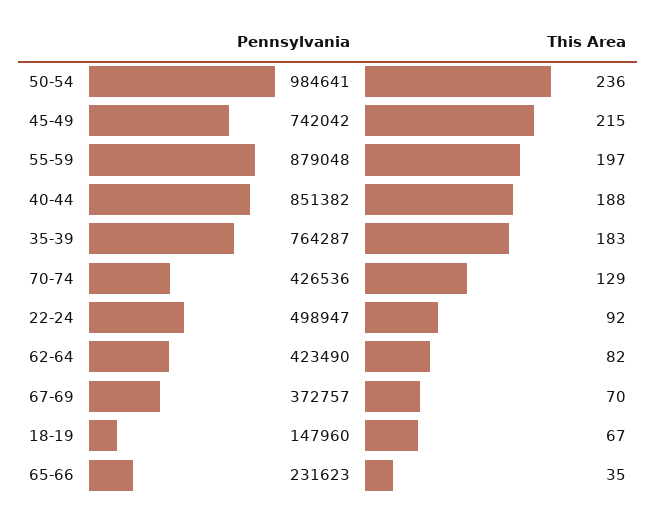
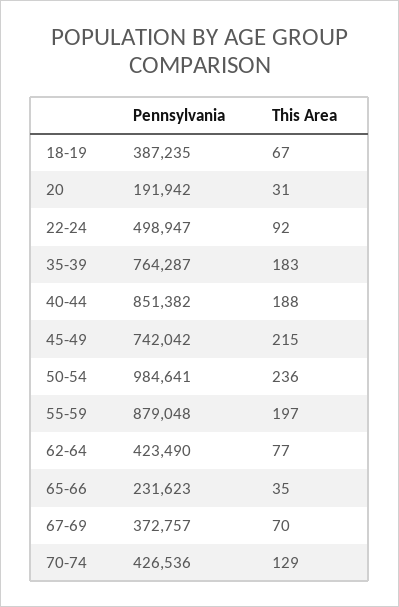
This Area, 62-64: 82 -> 77
Pennsylvania, 18-19: 147960 -> 387235
Pennsylvania, 20: none -> 191942
This Area, 20: none -> 31

